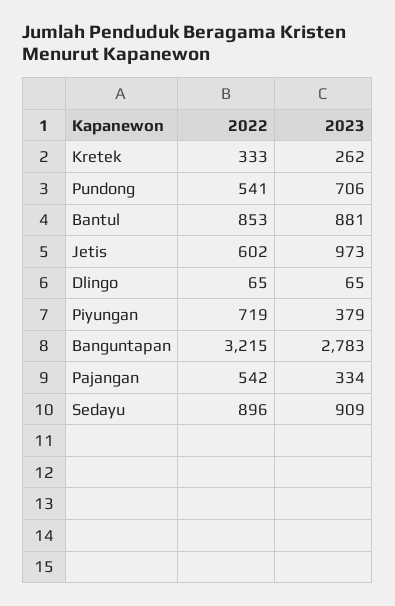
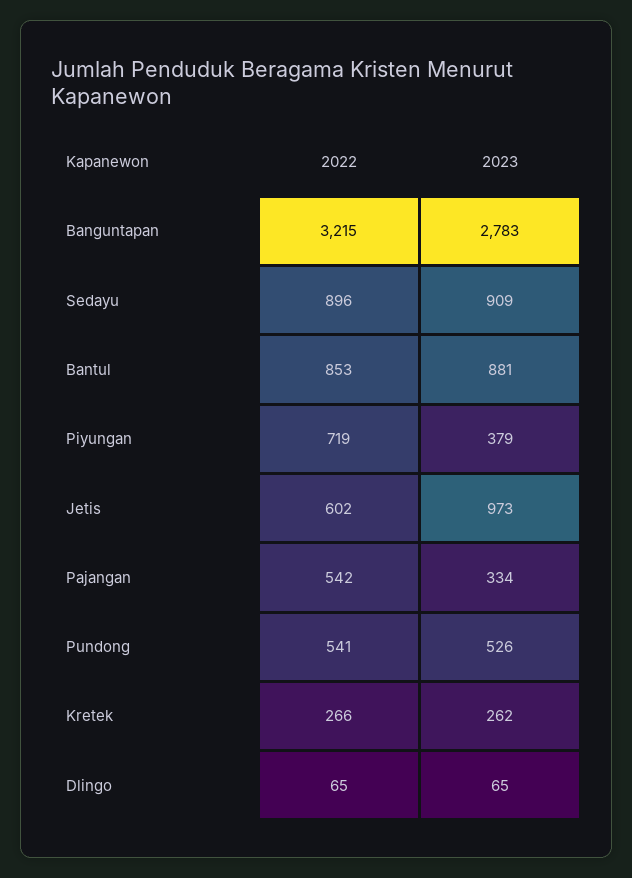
2022, Kretek: 333 -> 266
2023, Pundong: 706 -> 526

